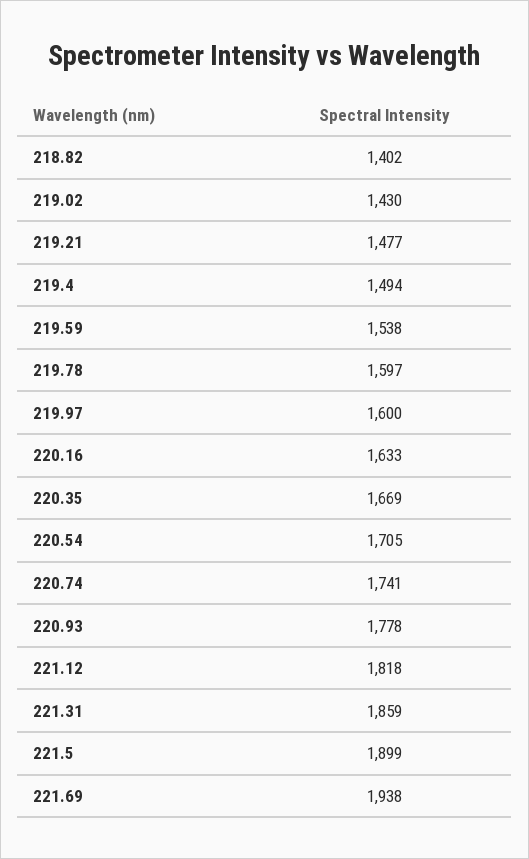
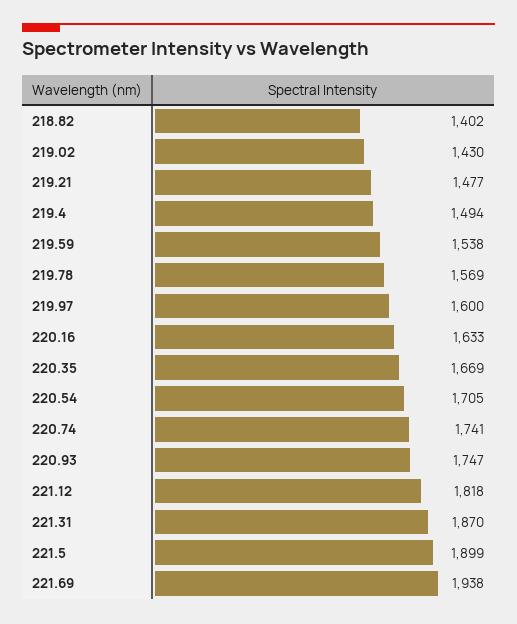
219.78: 1597 -> 1569
220.93: 1778 -> 1747
221.31: 1859 -> 1870

